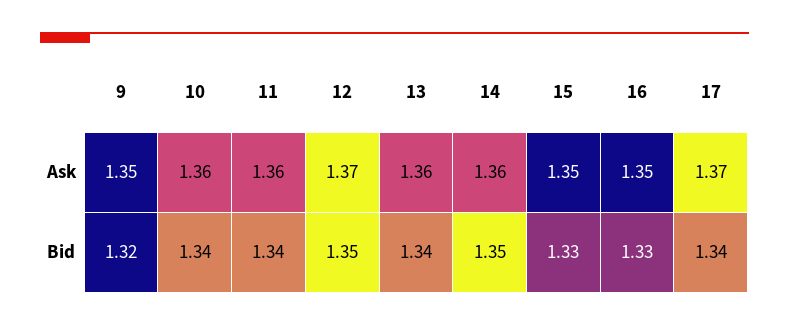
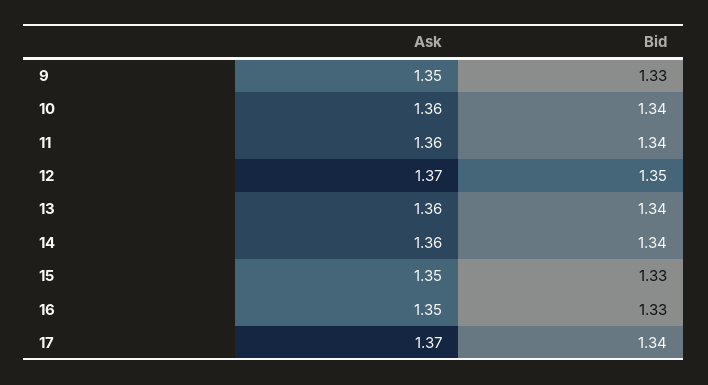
9, Bid: 1.32 -> 1.33
14, Bid: 1.35 -> 1.34

